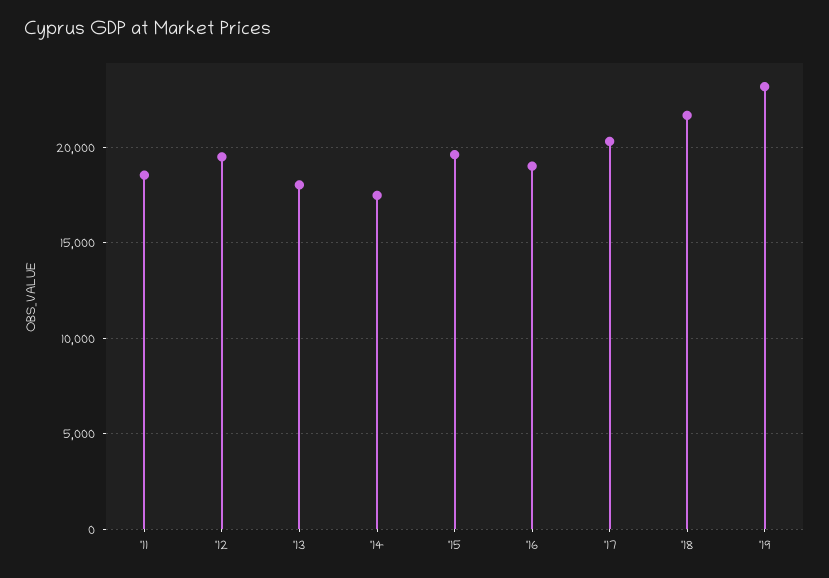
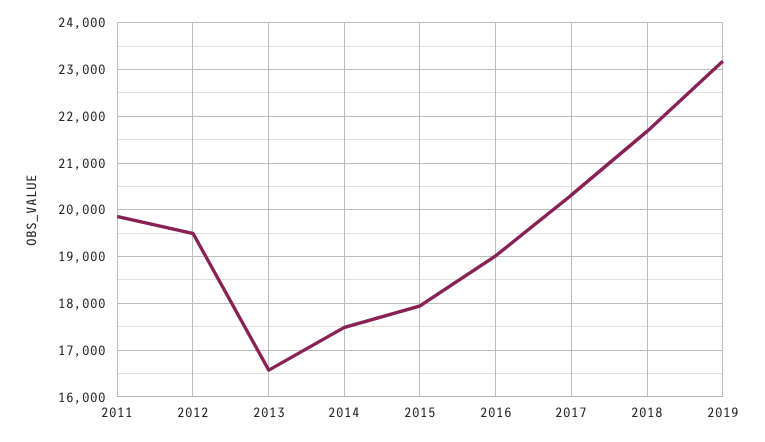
'11: 18500 -> 19800
'13: 18000 -> 16600
'15: 19500 -> 18000

